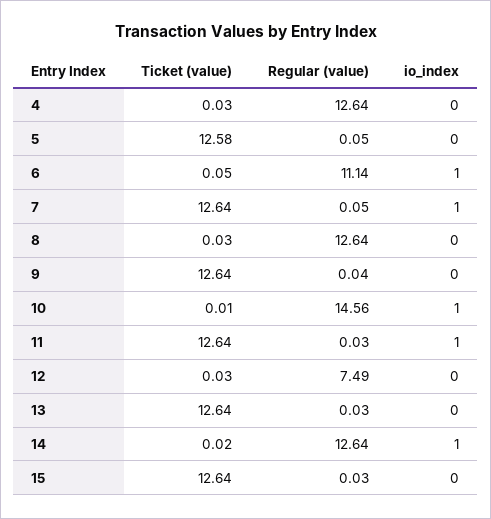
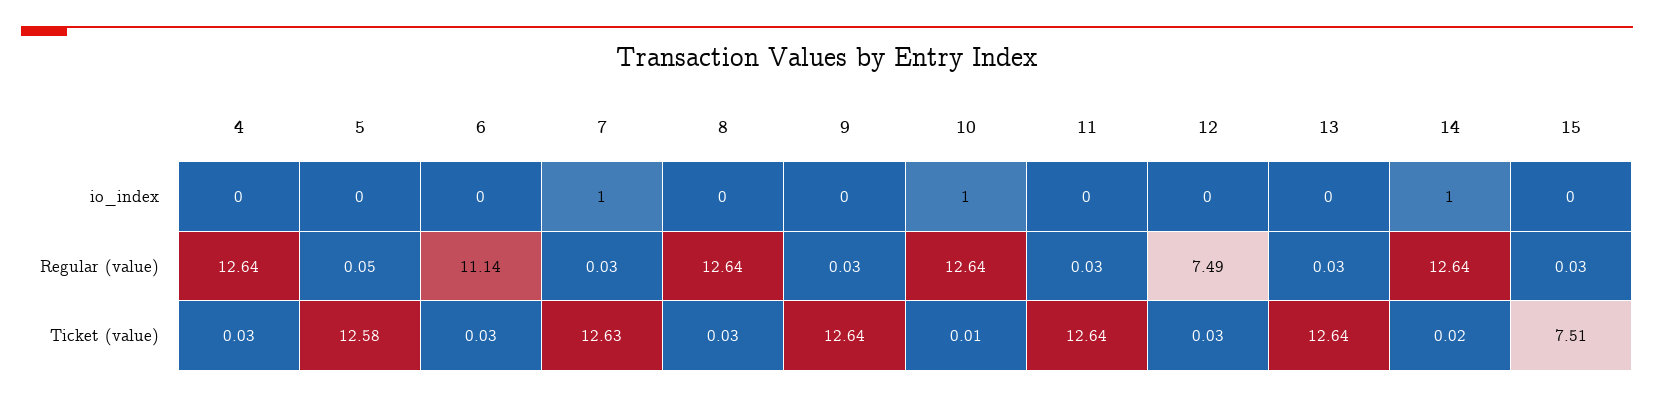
Ticket (value), 6: 0.05 -> 0.03
io_index, 6: 1 -> 0
Ticket (value), 7: 12.64 -> 12.63
Regular (value), 7: 0.05 -> 0.03
Regular (value), 9: 0.04 -> 0.03
Regular (value), 10: 14.56 -> 12.64
io_index, 11: 1 -> 0
Ticket (value), 15: 12.64 -> 7.51

